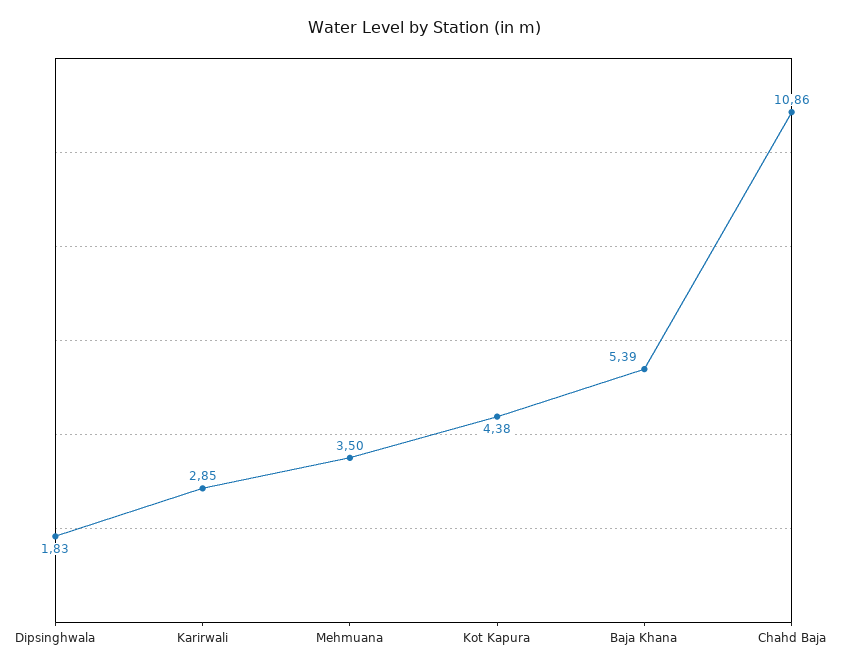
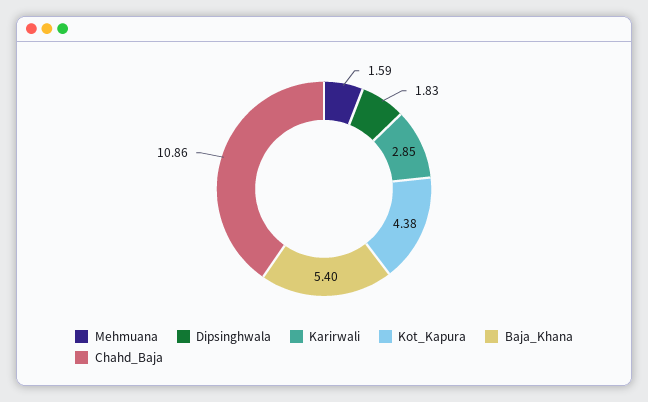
Mehmuana: 3.5 -> 1.59
Baja Khana: 5.39 -> 5.4

